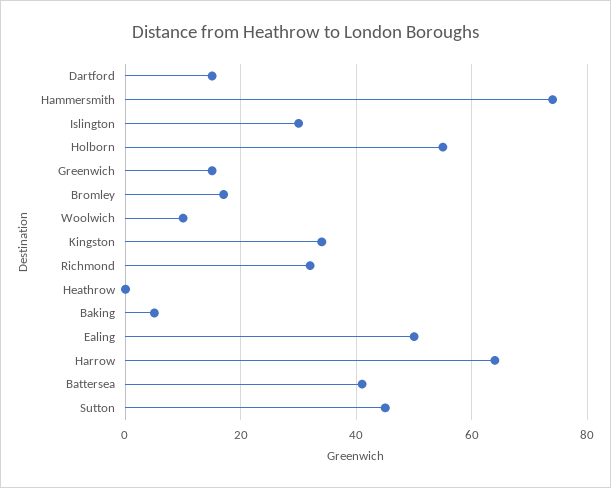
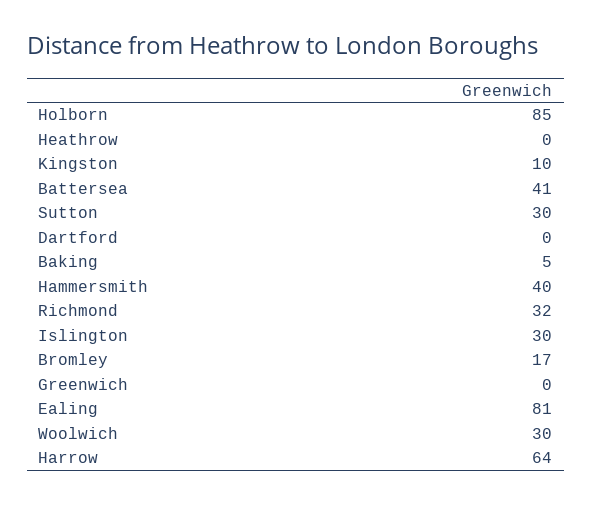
Dartford: 15 -> 0
Hammersmith: 75 -> 40
Holborn: 55 -> 85
Greenwich: 15 -> 0
Woolwich: 10 -> 30
Kingston: 35 -> 10
Ealing: 50 -> 81
Sutton: 45 -> 30

